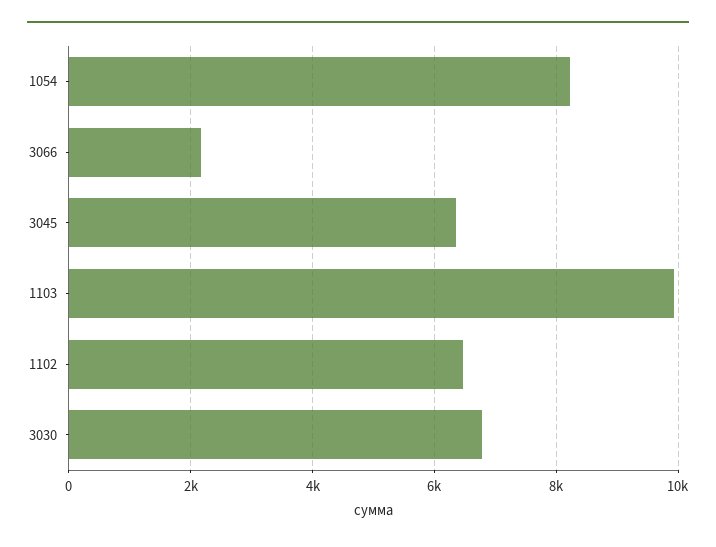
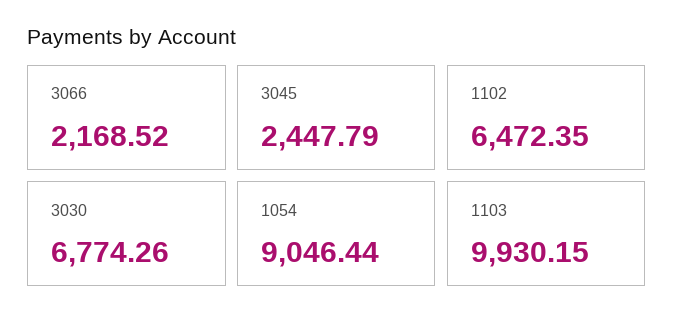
1054: 8200 -> 9046.44
3045: 6400 -> 2447.79

